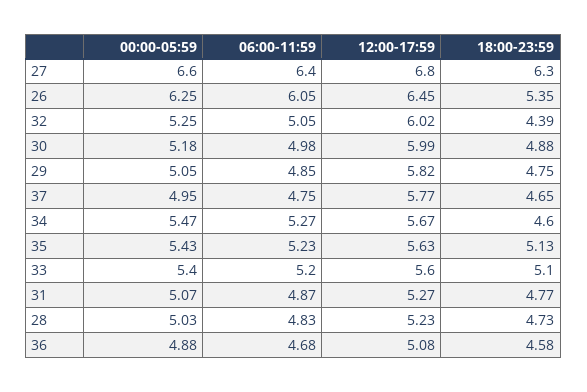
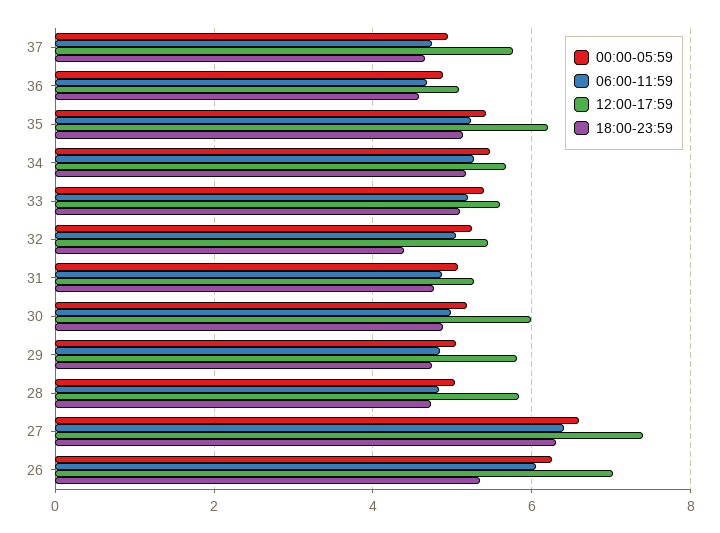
12:00-17:59, 27: 6.8 -> 7.4
12:00-17:59, 26: 6.45 -> 7
12:00-17:59, 32: 6.02 -> 5.4
18:00-23:59, 34: 4.6 -> 5.2
12:00-17:59, 35: 5.63 -> 6.2
12:00-17:59, 28: 5.23 -> 5.8

